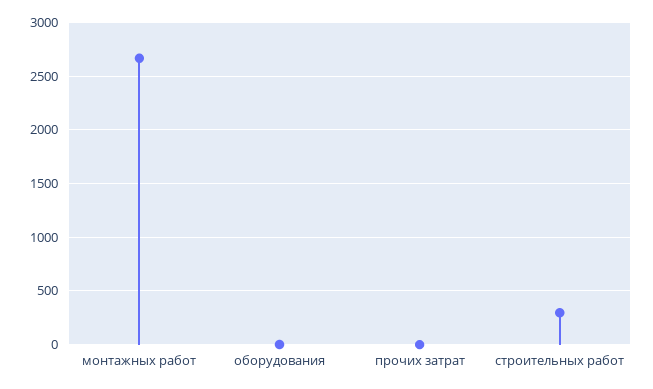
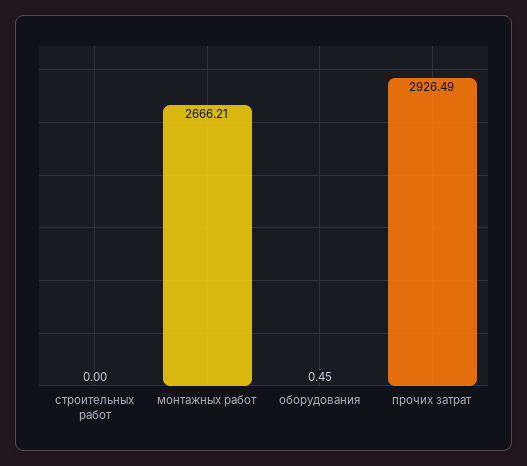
прочих затрат: 0 -> 2926.49
строительных работ: 300 -> 0

